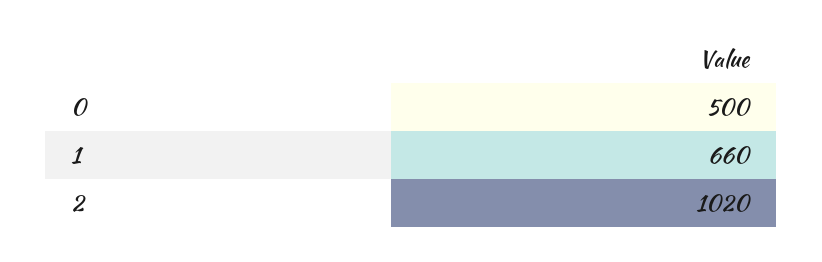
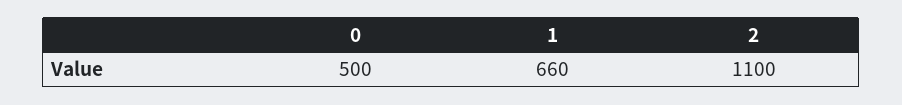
2: 1020 -> 1100

